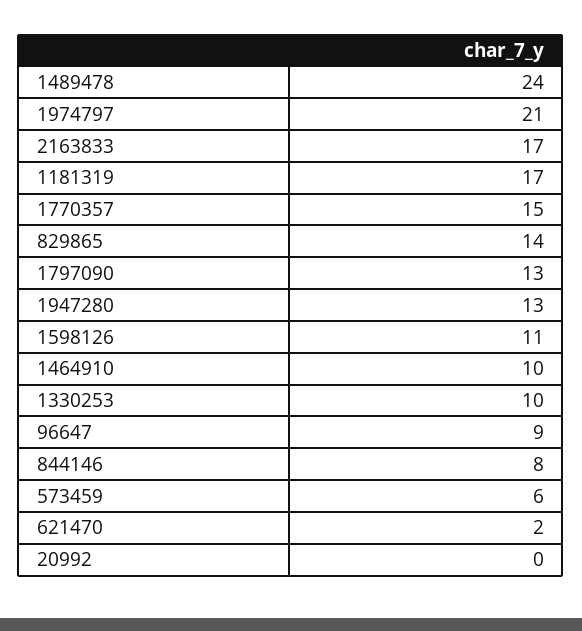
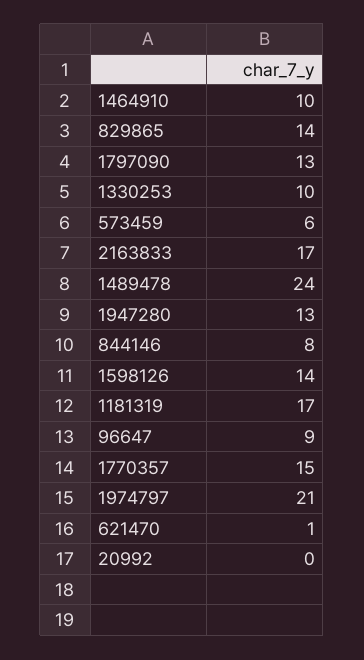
1598126: 11 -> 14
621470: 2 -> 1

